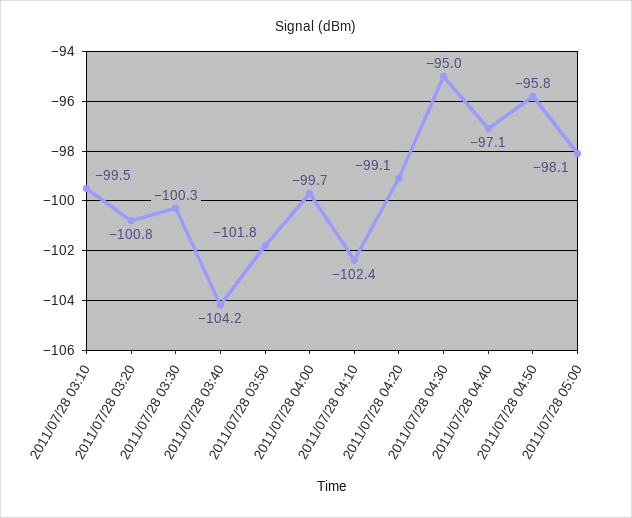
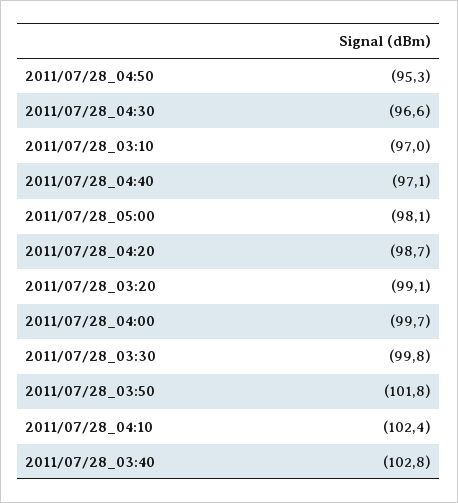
2011/07/28 03:10: -99.5 -> -97
2011/07/28 03:20: -100.8 -> -99.1
2011/07/28 03:30: -100.3 -> -99.8
2011/07/28 03:40: -104.2 -> -102.8
2011/07/28 04:20: -99.1 -> -98.7
2011/07/28 04:30: -95 -> -96.6
2011/07/28 04:50: -95.8 -> -95.3

